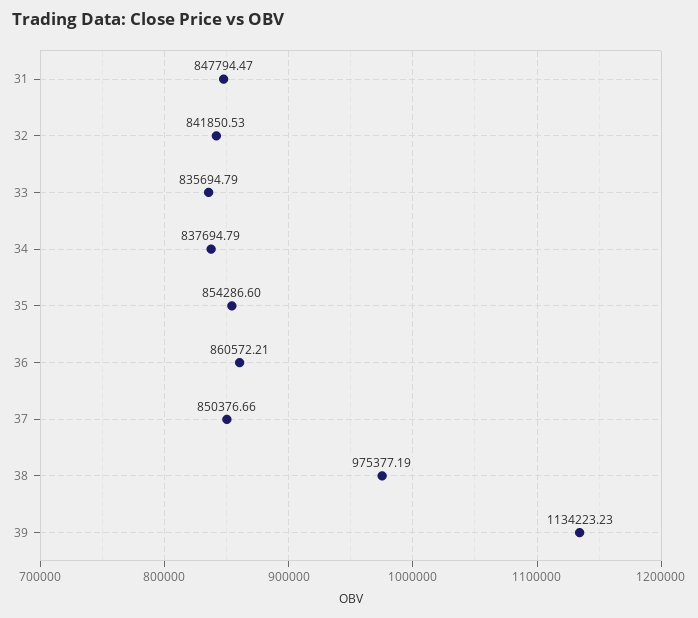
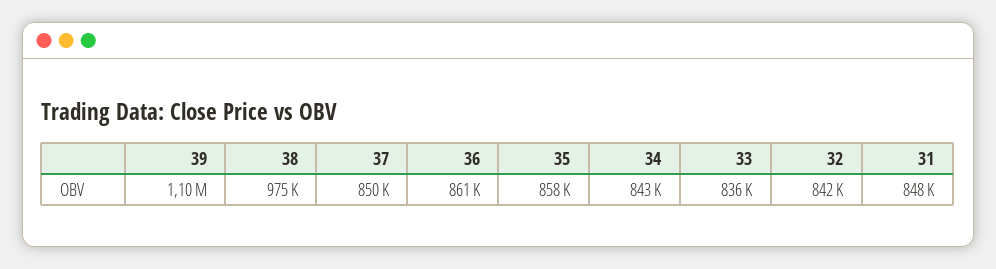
34: 837694.79 -> 843000
35: 854286.6 -> 858000
39: 1134223.23 -> 1100000

